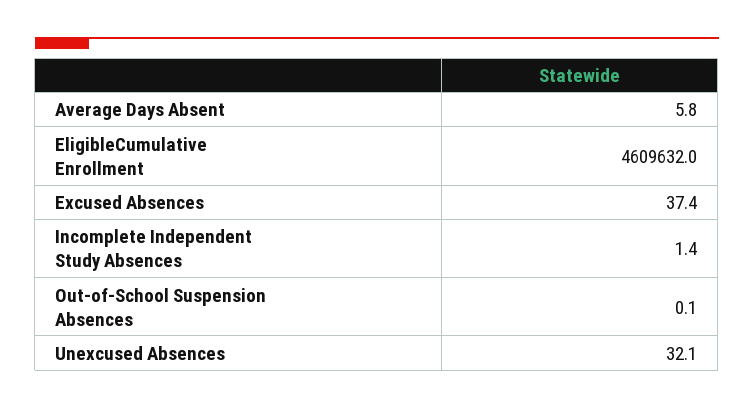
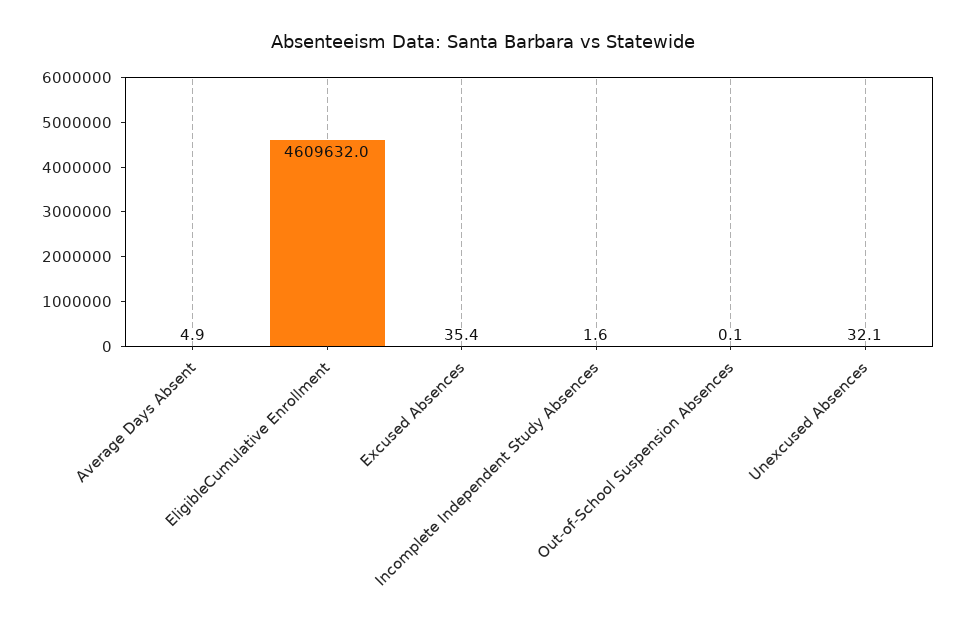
Average Days Absent: 5.8 -> 4.9
Excused Absences: 37.4 -> 35.4
Incomplete Independent Study Absences: 1.4 -> 1.6

